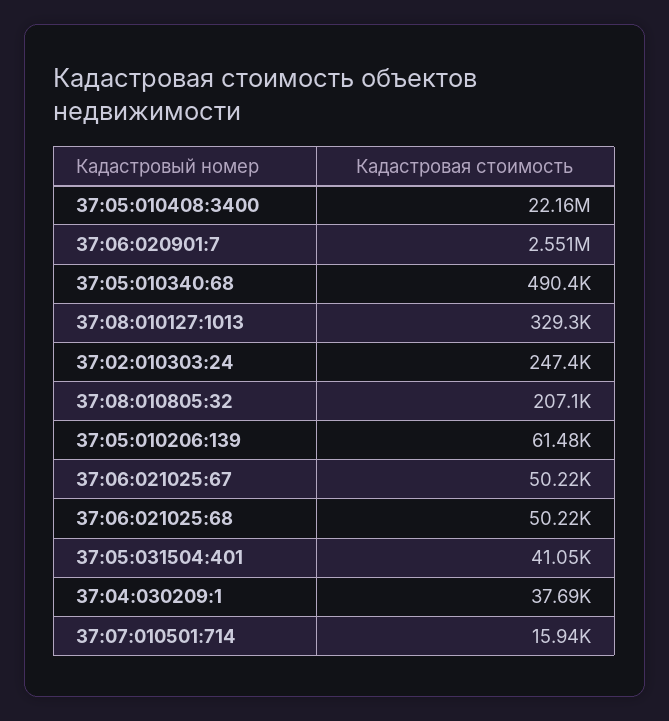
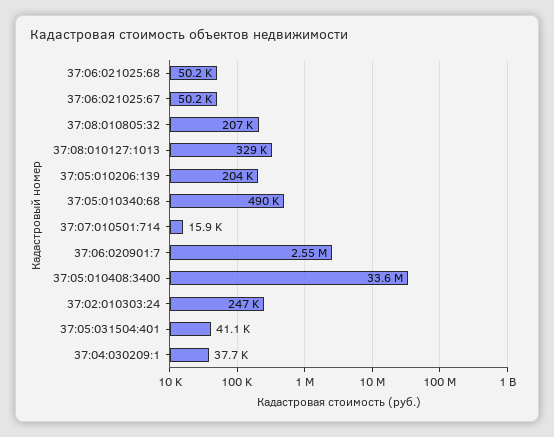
37:05:010408:3400: 22160000 -> 33600000
37:05:010206:139: 61480 -> 204000

